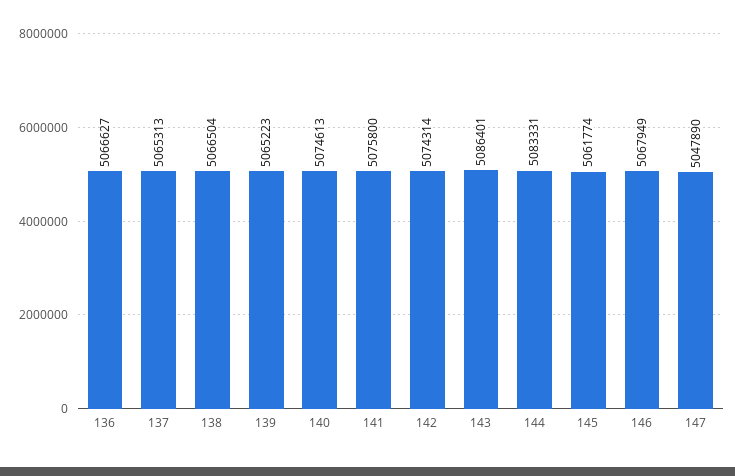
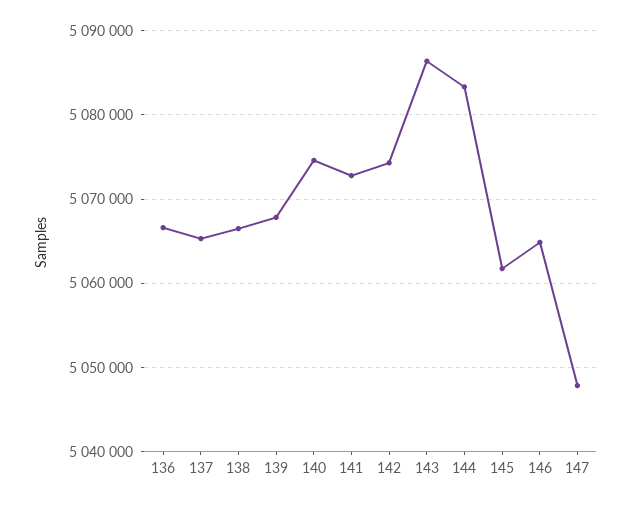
139: 5065223 -> 5068000
141: 5075800 -> 5073000
146: 5067949 -> 5065000

